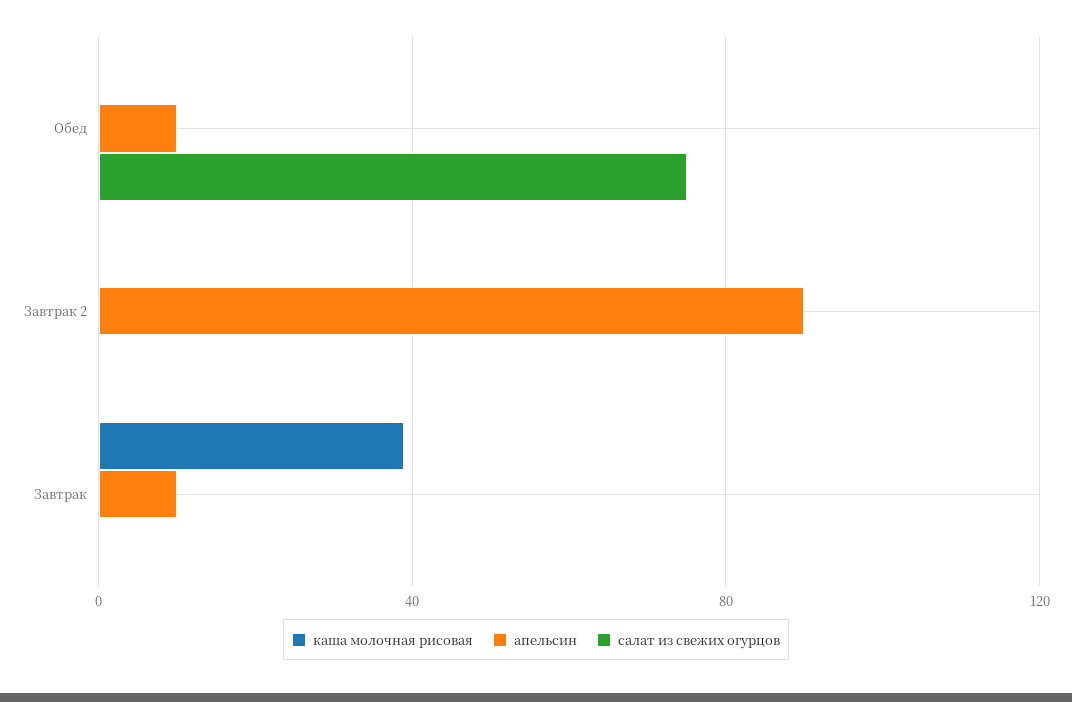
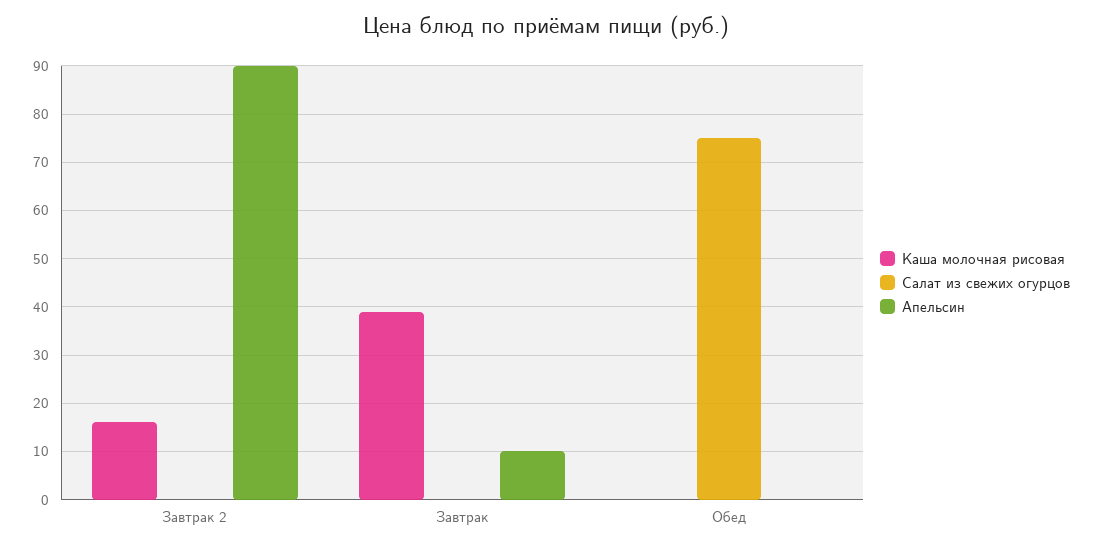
апельсин, Обед: 10 -> 0
каша молочная рисовая, Завтрак 2: 0 -> 15

